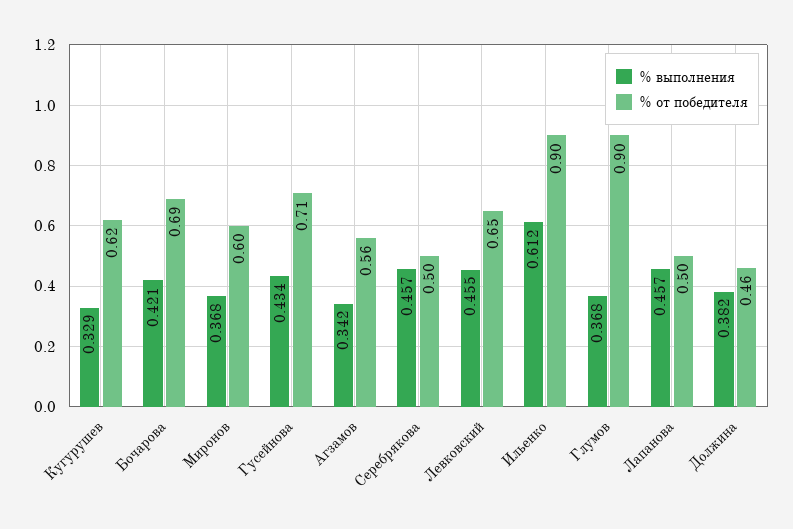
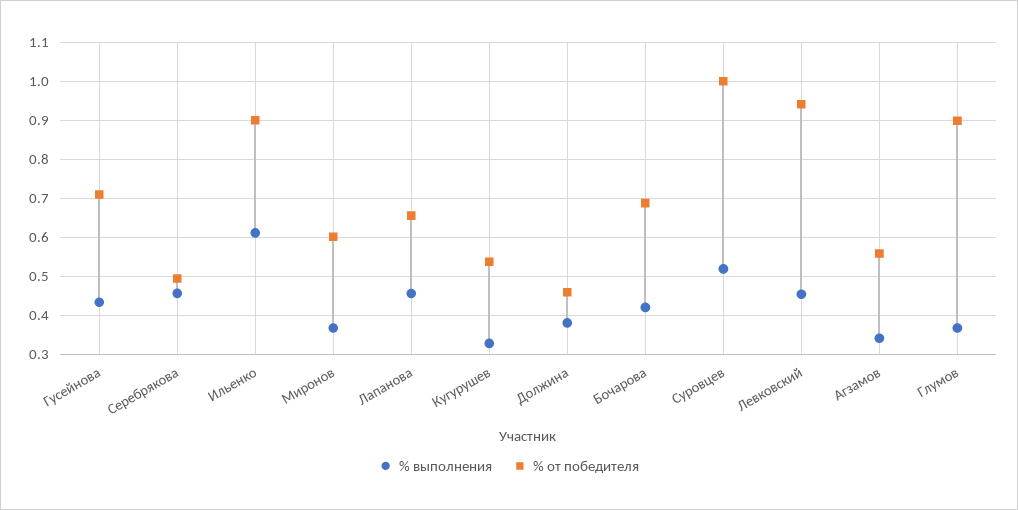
% от победителя, Кугурушев: 0.62 -> 0.54
% от победителя, Левковский: 0.65 -> 0.94
% от победителя, Лапанова: 0.5 -> 0.66
% выполнения, Суровцев: none -> 0.52
% от победителя, Суровцев: none -> 1

